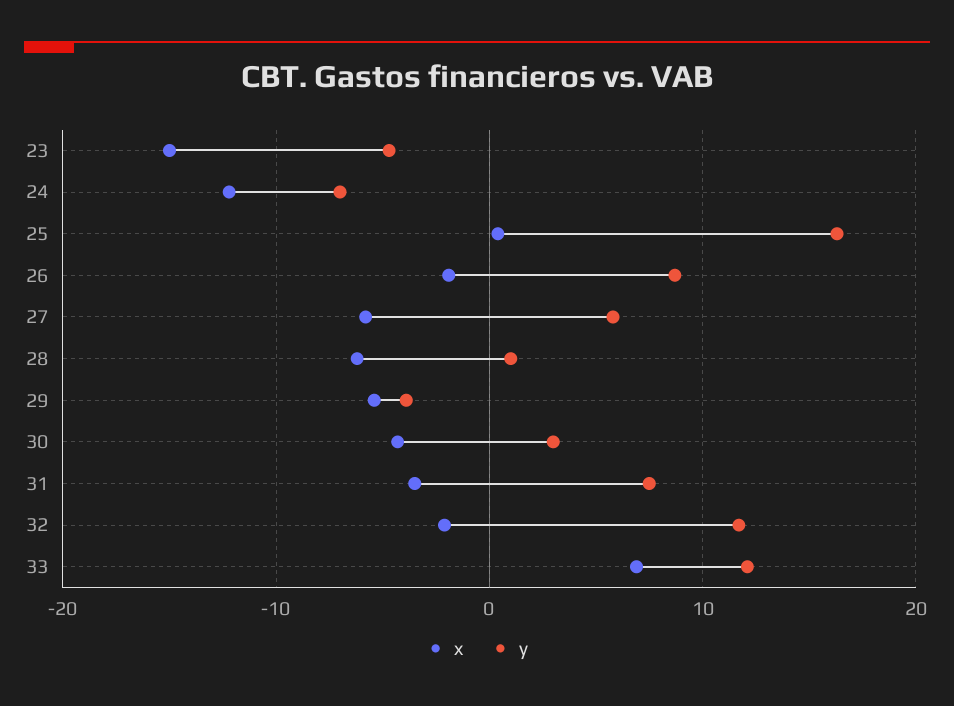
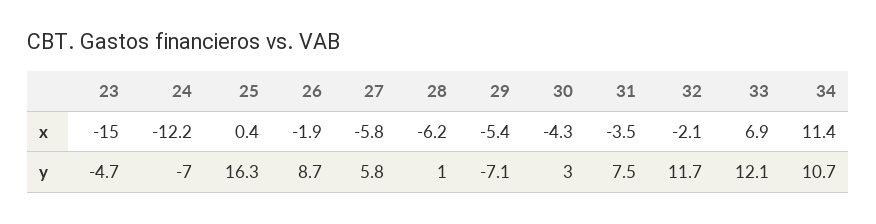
y, 29: -4 -> -7.1
x, 34: none -> 11.4
y, 34: none -> 10.7

